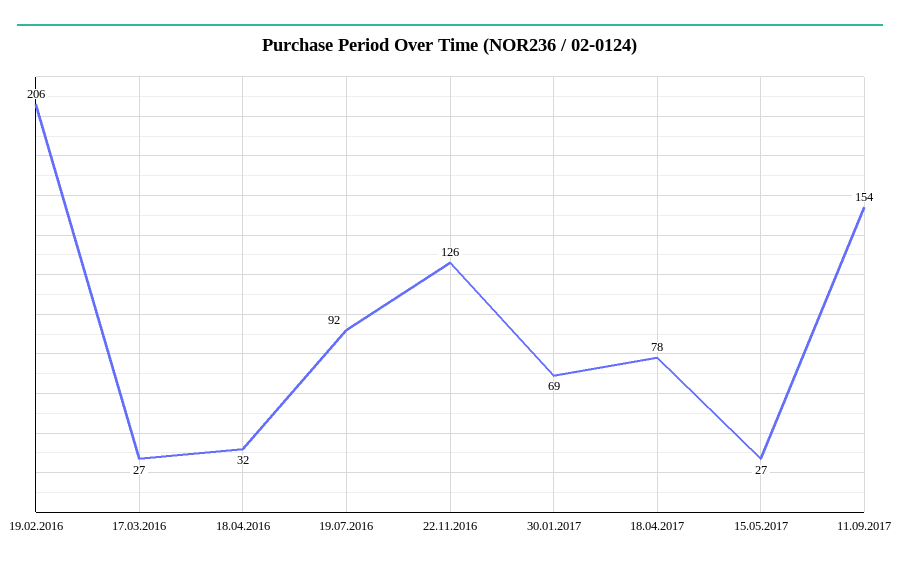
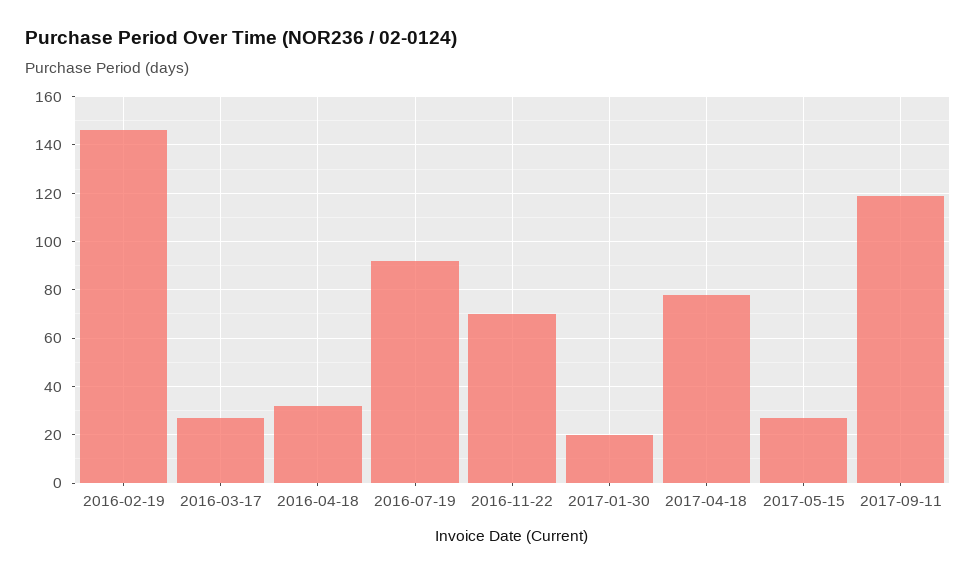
19.02.2016: 206 -> 145
22.11.2016: 126 -> 70
30.01.2017: 69 -> 20
11.09.2017: 154 -> 120

